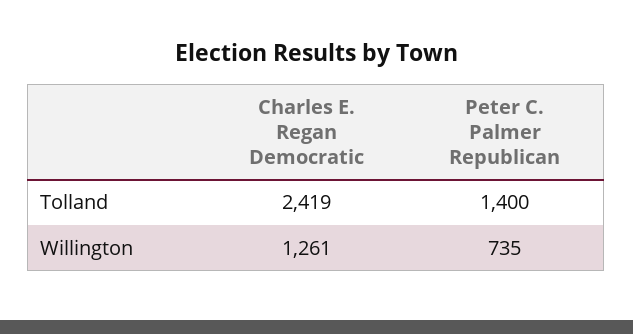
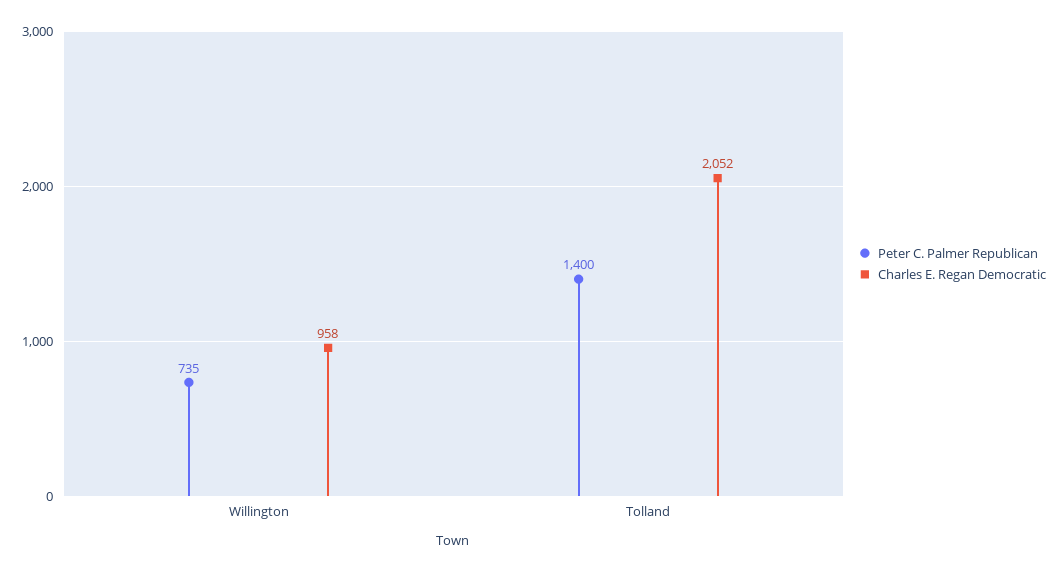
Charles E. Regan Democratic, Tolland: 2419 -> 2052
Charles E. Regan Democratic, Willington: 1261 -> 958

